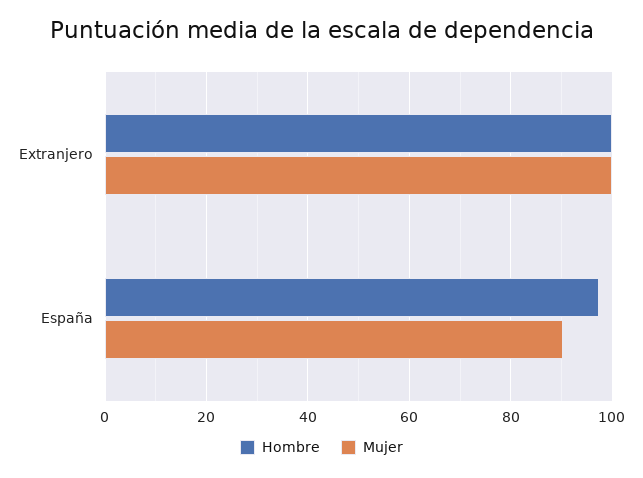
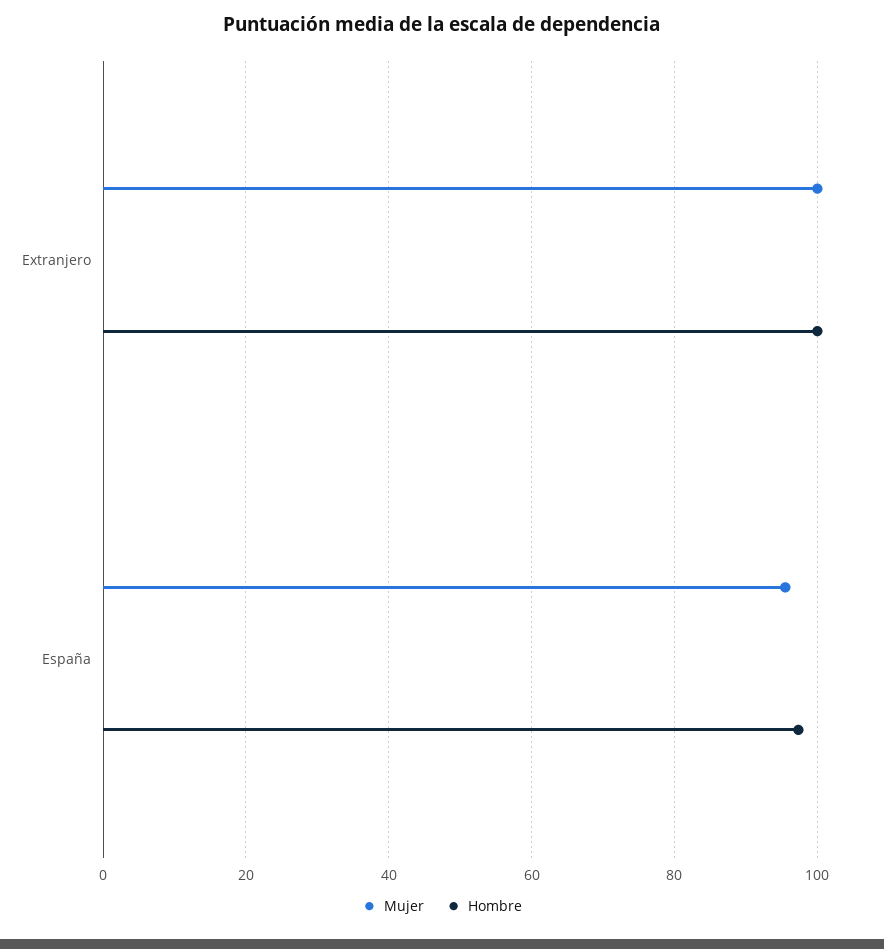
Mujer, España: 90 -> 96

